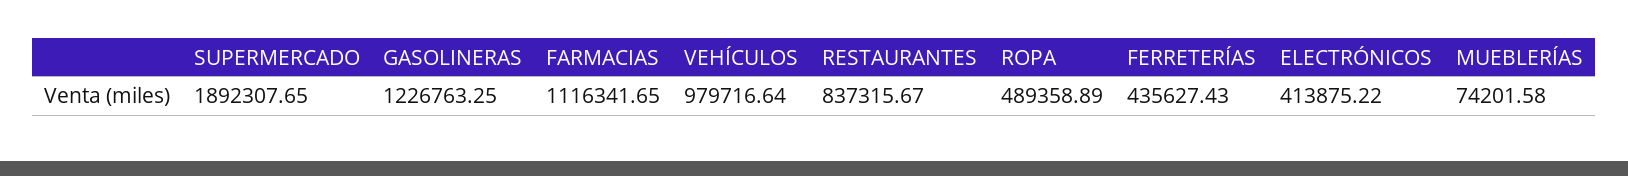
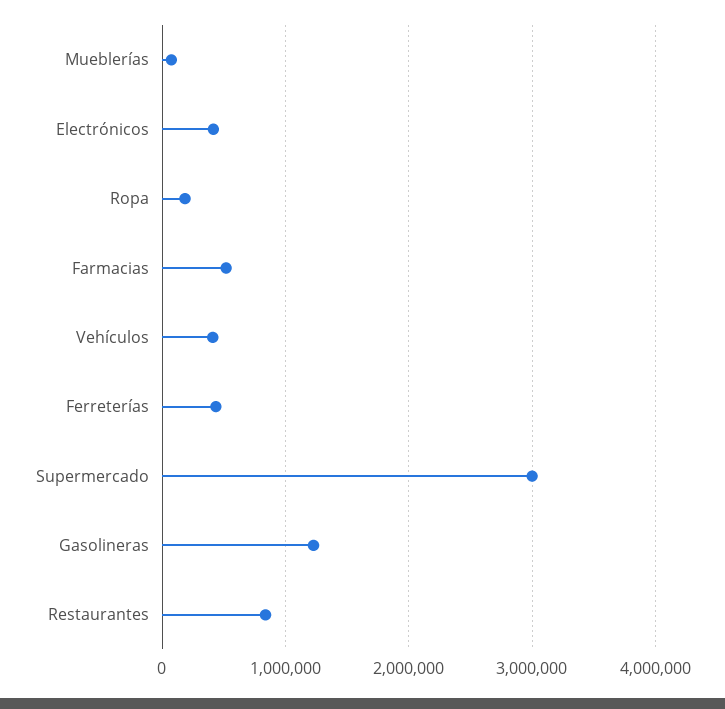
SUPERMERCADO: 1892307.65 -> 3000000
FARMACIAS: 1116341.65 -> 500000
VEHÍCULOS: 979716.64 -> 400000
ROPA: 489358.89 -> 200000

